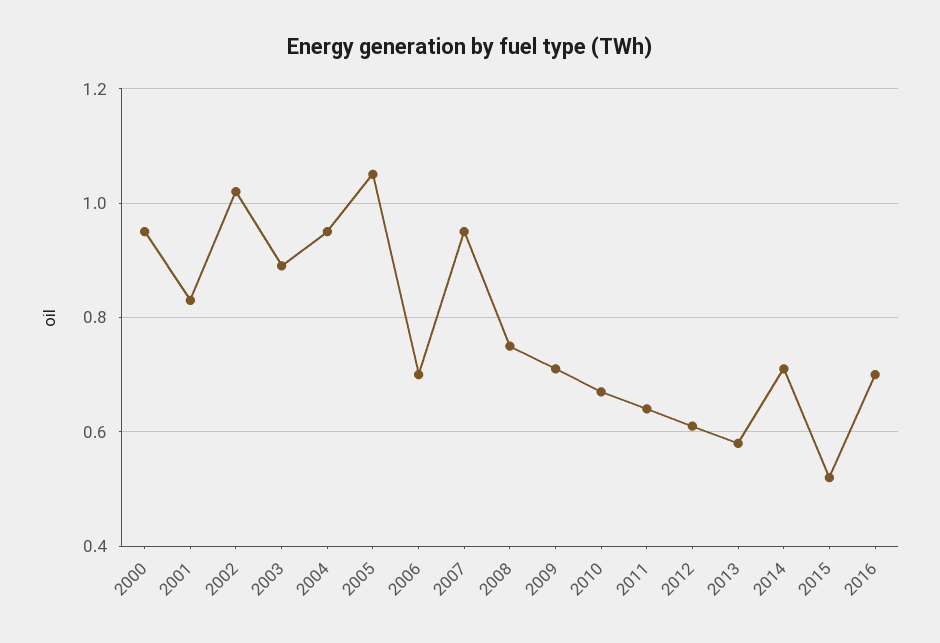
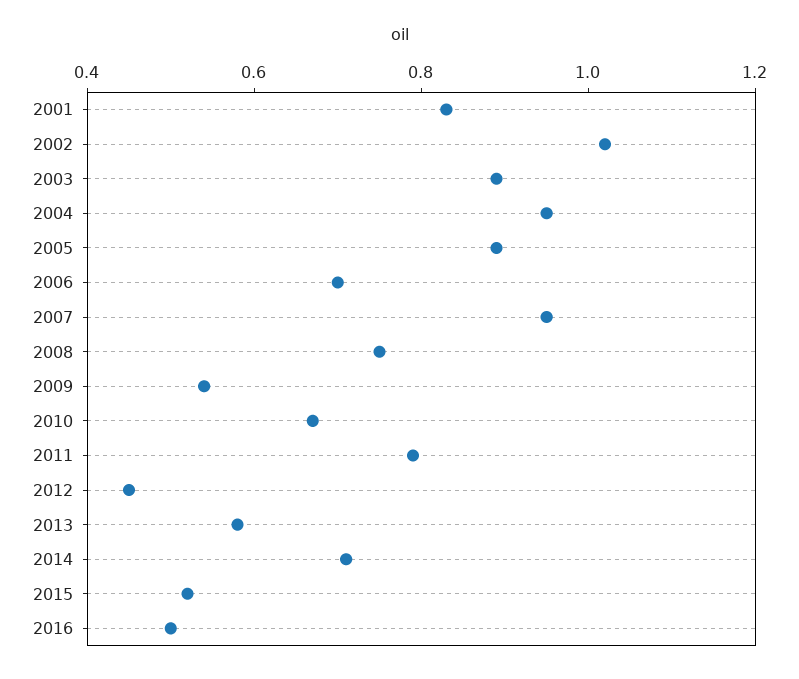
2000: 0.95 -> none
2005: 1.05 -> 0.9
2009: 0.7 -> 0.55
2011: 0.65 -> 0.8
2012: 0.6 -> 0.45
2016: 0.7 -> 0.5

